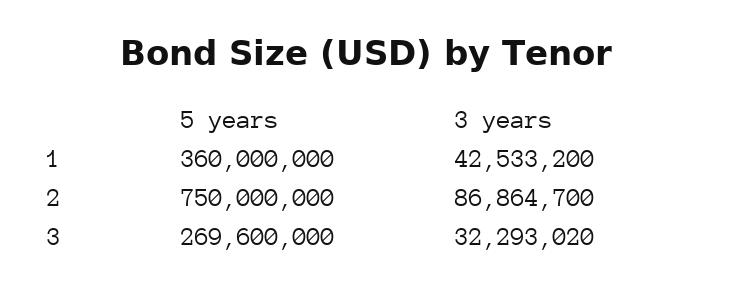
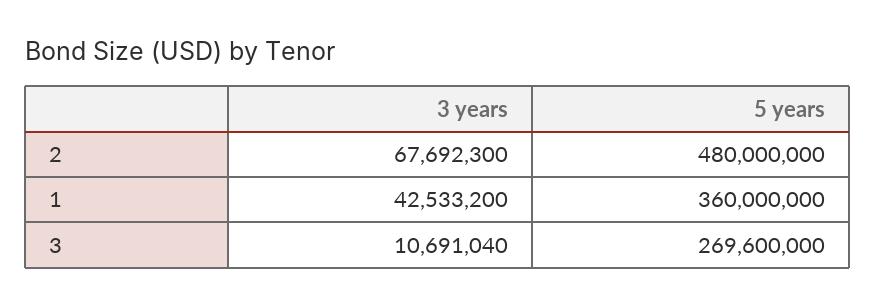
5 years, 2: 750000000 -> 480000000
3 years, 2: 86864700 -> 67692300
3 years, 3: 32293020 -> 10691040

